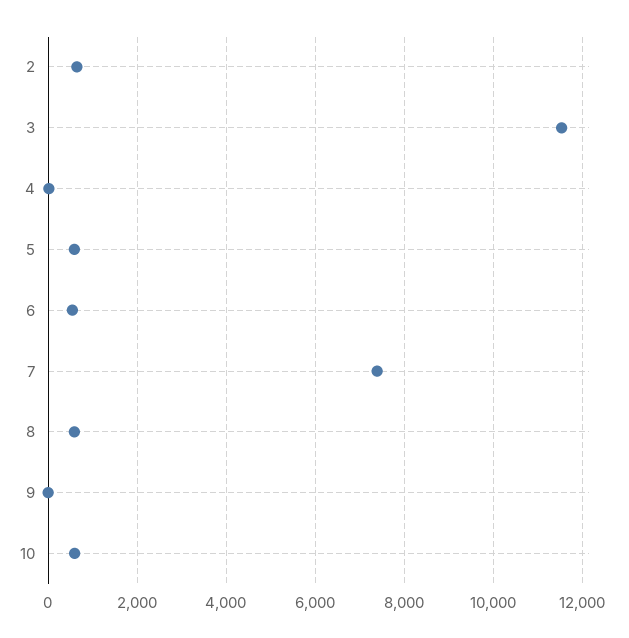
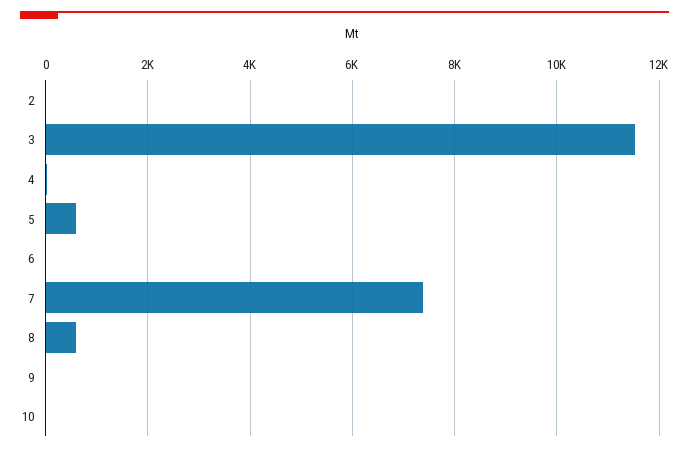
2: 600 -> 0
6: 600 -> 0
10: 600 -> 0

